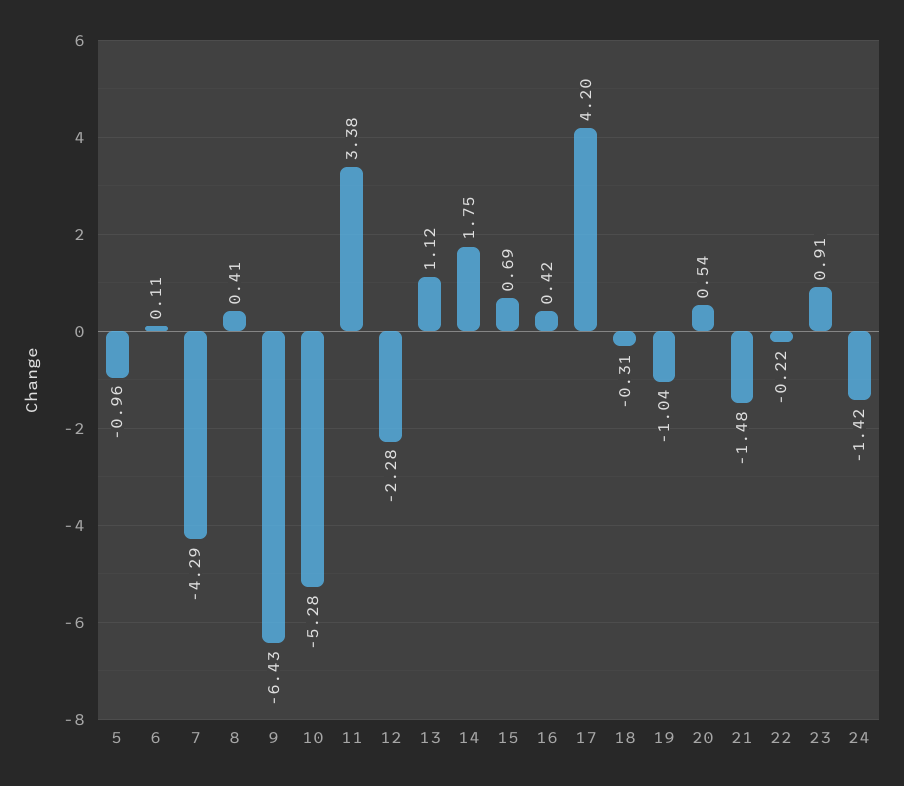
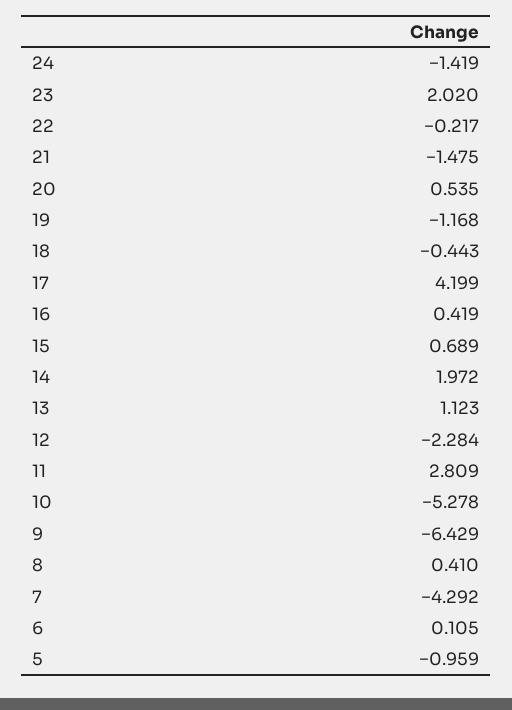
11: 3.38 -> 2.809
14: 1.75 -> 1.972
18: -0.31 -> -0.443
19: -1.04 -> -1.168
23: 0.91 -> 2.02

